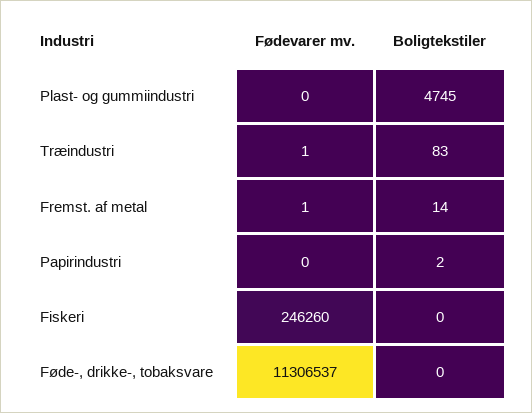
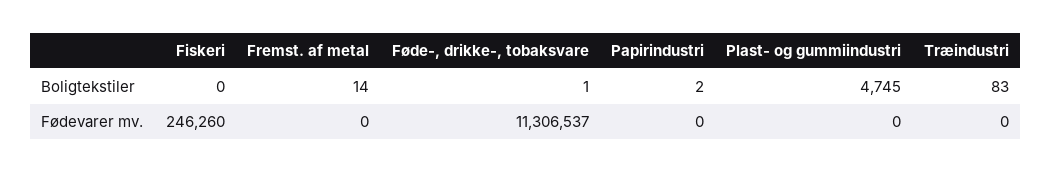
Fødevarer mv., Træindustri: 1 -> 0
Fødevarer mv., Fremst. af metal: 1 -> 0
Boligtekstiler, Føde-, drikke-, tobaksvare: 0 -> 1

